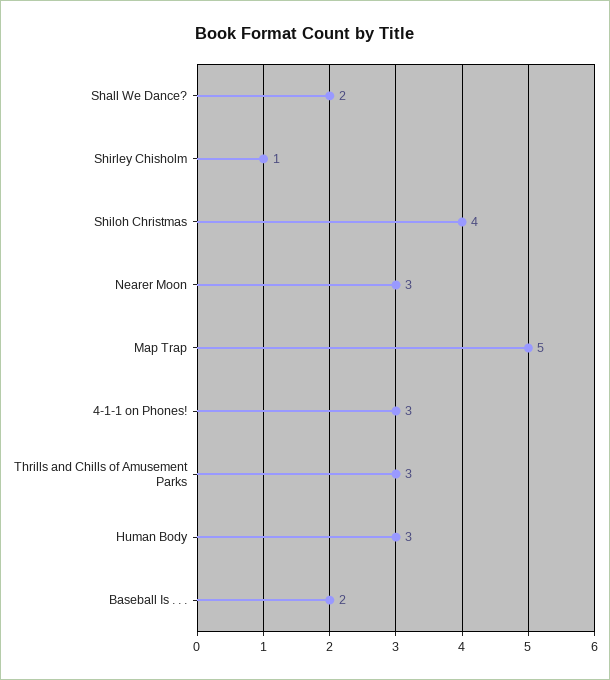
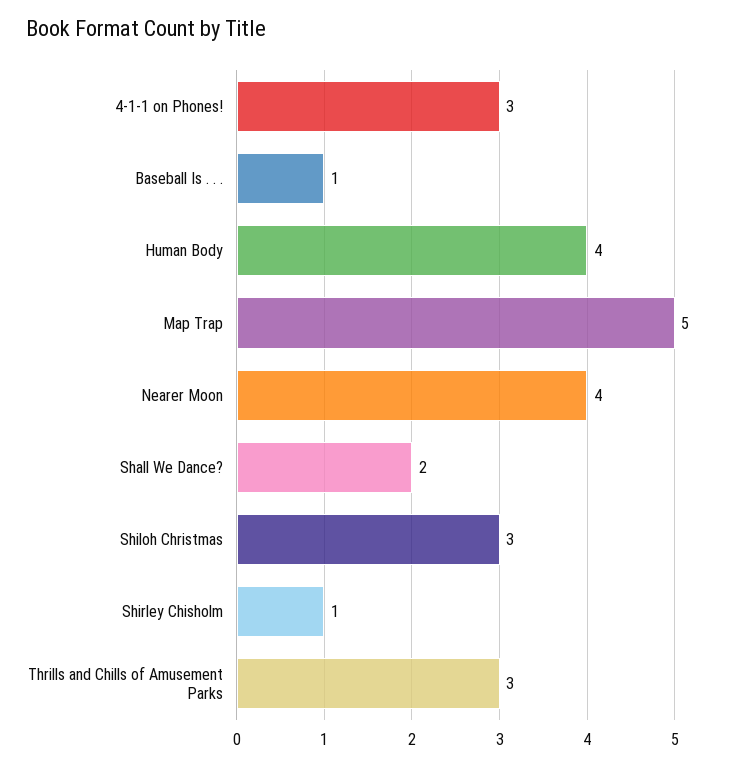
Shiloh Christmas: 4 -> 3
Nearer Moon: 3 -> 4
Human Body: 3 -> 4
Baseball Is . . .: 2 -> 1

